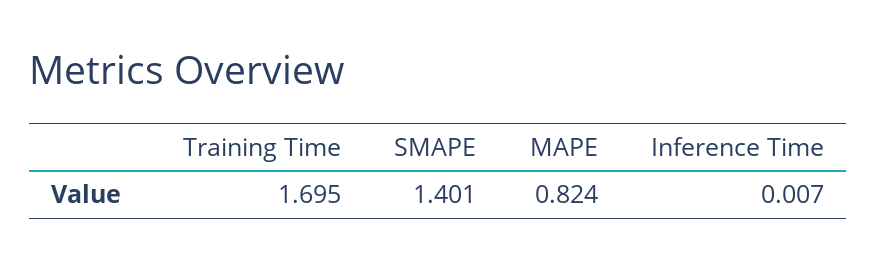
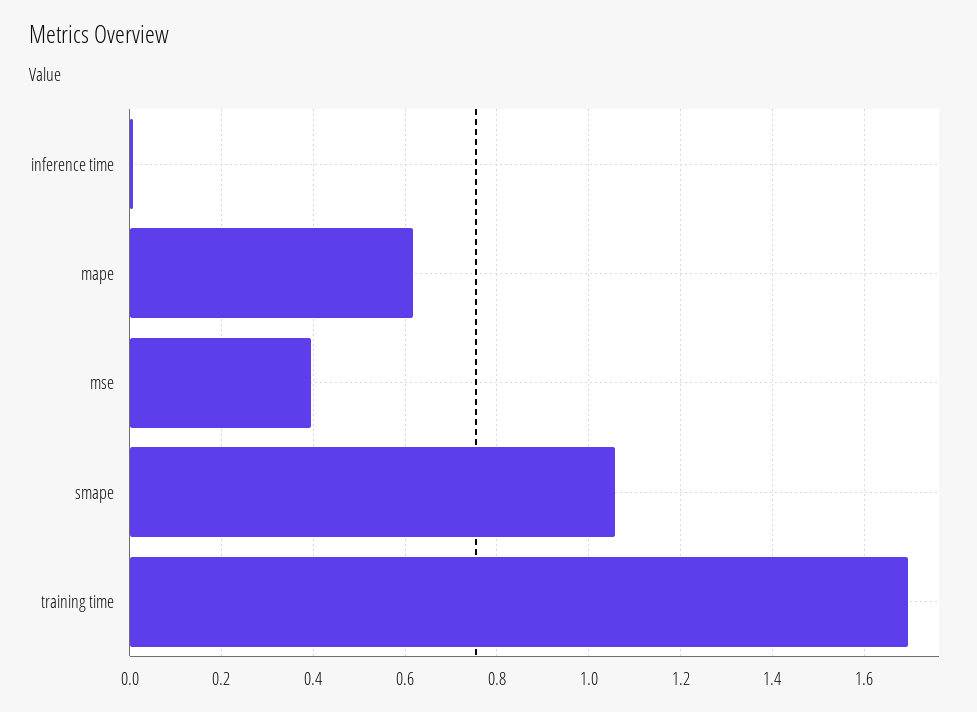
SMAPE: 1.401 -> 1.06
MAPE: 0.824 -> 0.62
mse: none -> 0.4

